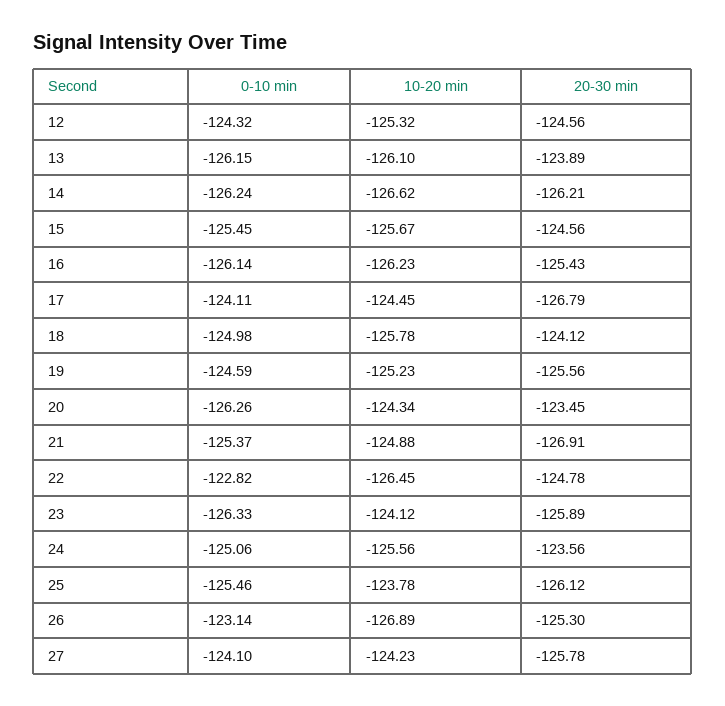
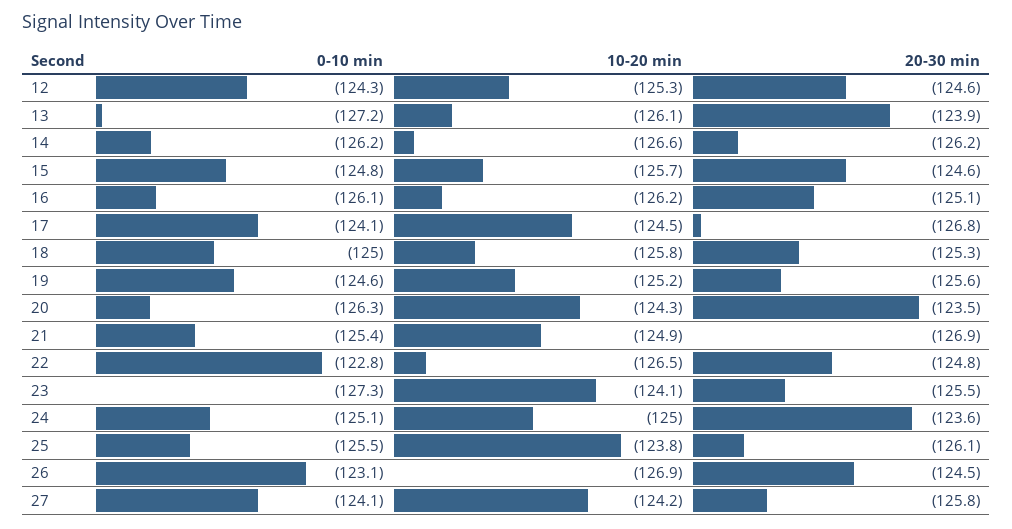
0-10 min, 13: -126.15 -> -127.2
0-10 min, 15: -125.45 -> -124.8
20-30 min, 16: -125.43 -> -125.1
20-30 min, 18: -124.12 -> -125.3
0-10 min, 23: -126.33 -> -127.3
20-30 min, 23: -125.89 -> -125.5
10-20 min, 24: -125.56 -> -125
20-30 min, 26: -125.3 -> -124.5

